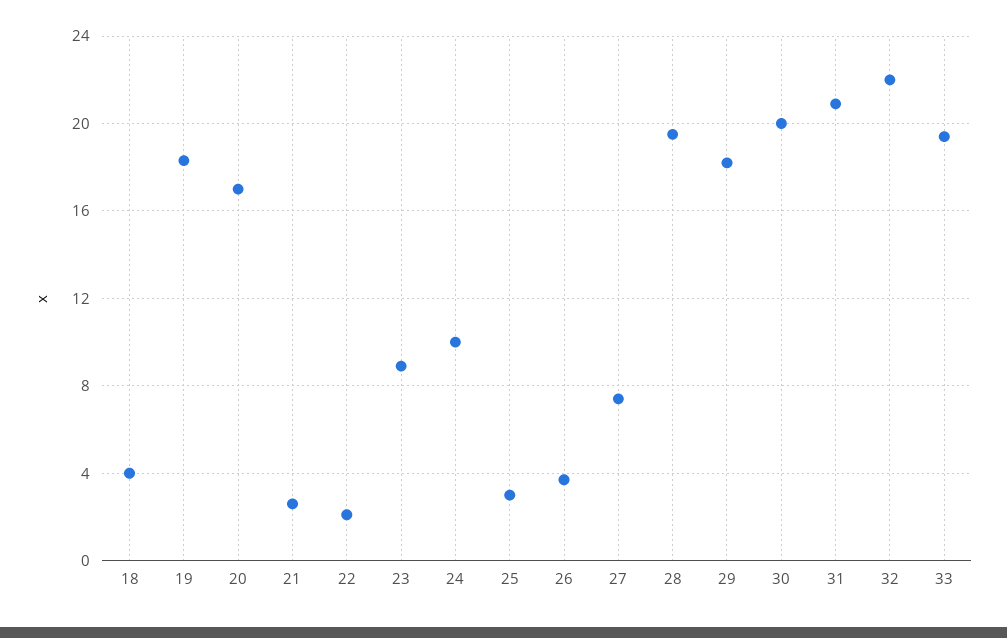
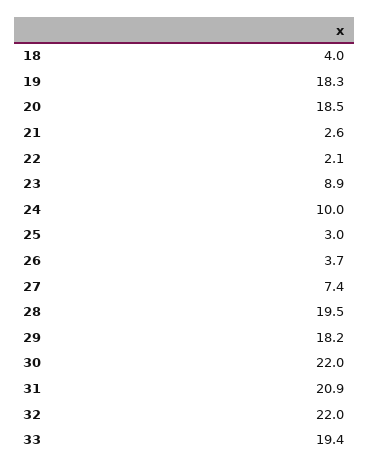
20: 17 -> 18.5
30: 20 -> 22

